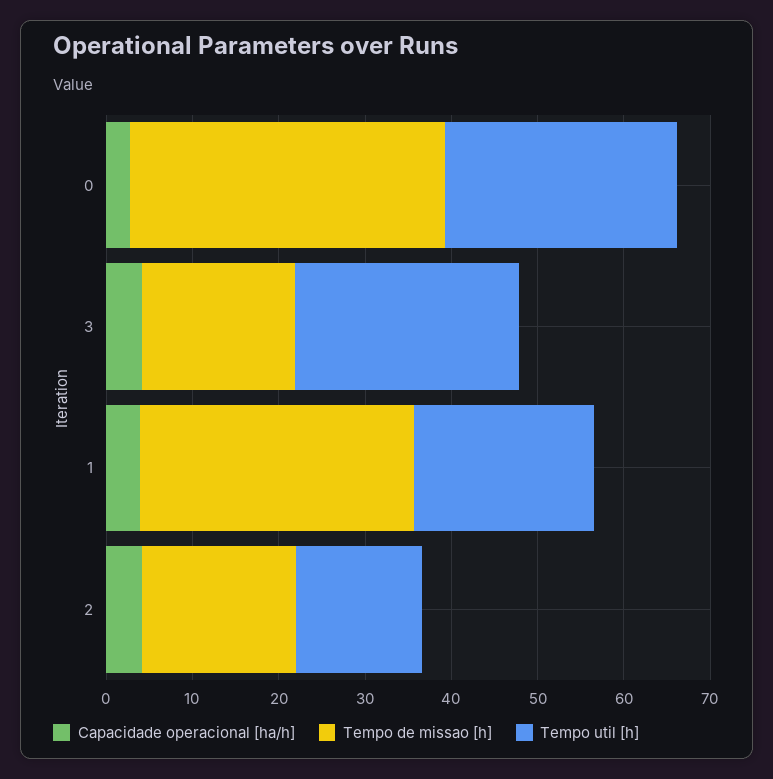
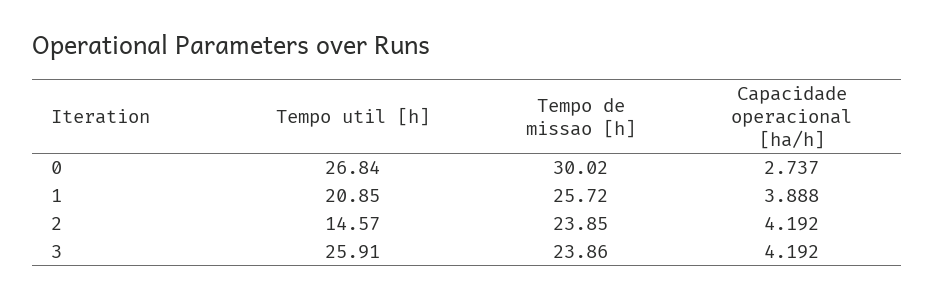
Tempo de missao [h], 0: 36 -> 30.02
Tempo de missao [h], 3: 18 -> 23.86
Tempo de missao [h], 1: 32 -> 25.72
Tempo de missao [h], 2: 18 -> 23.85

